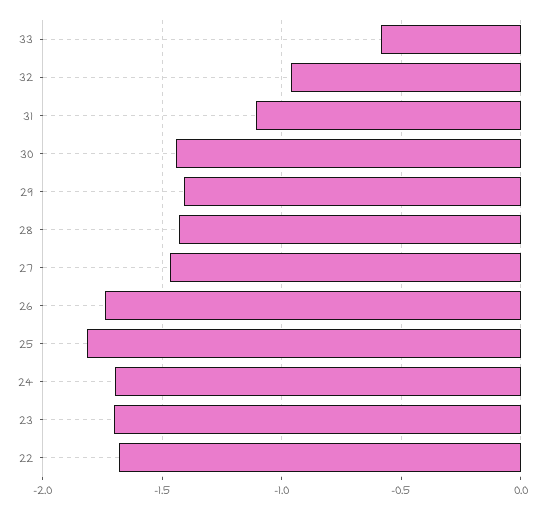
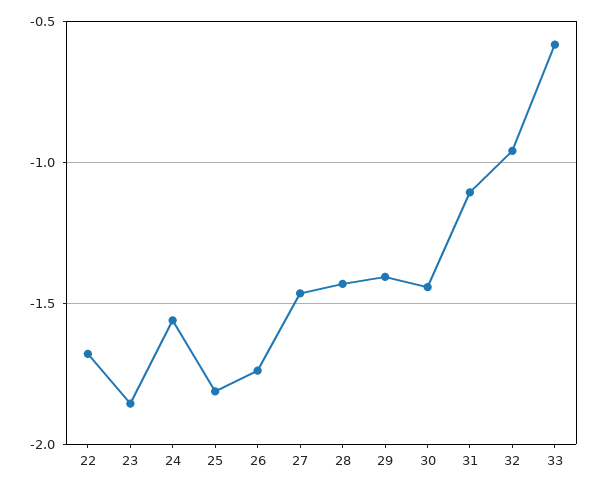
24: -1.7 -> -1.55
23: -1.7 -> -1.85

